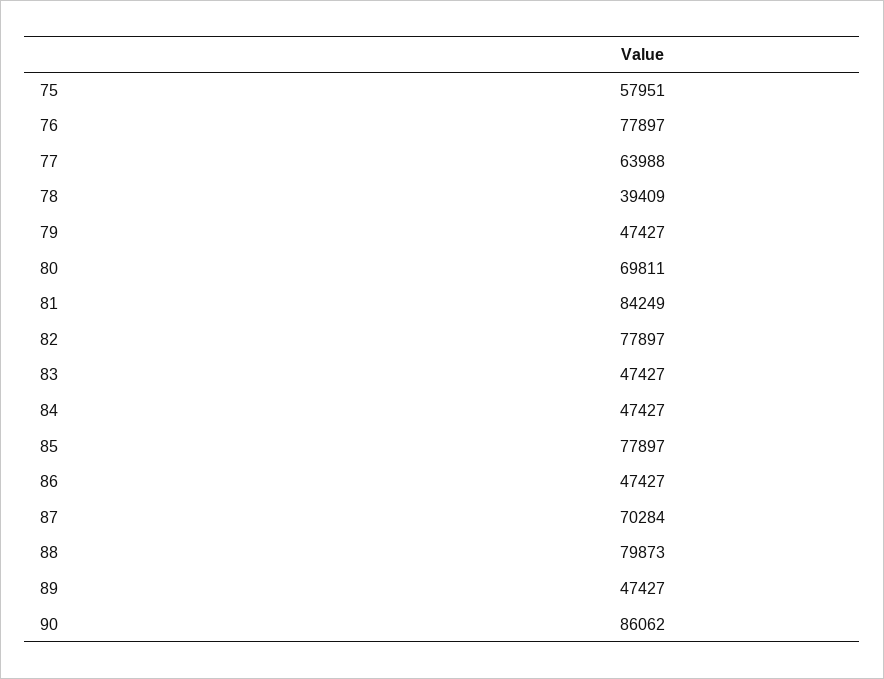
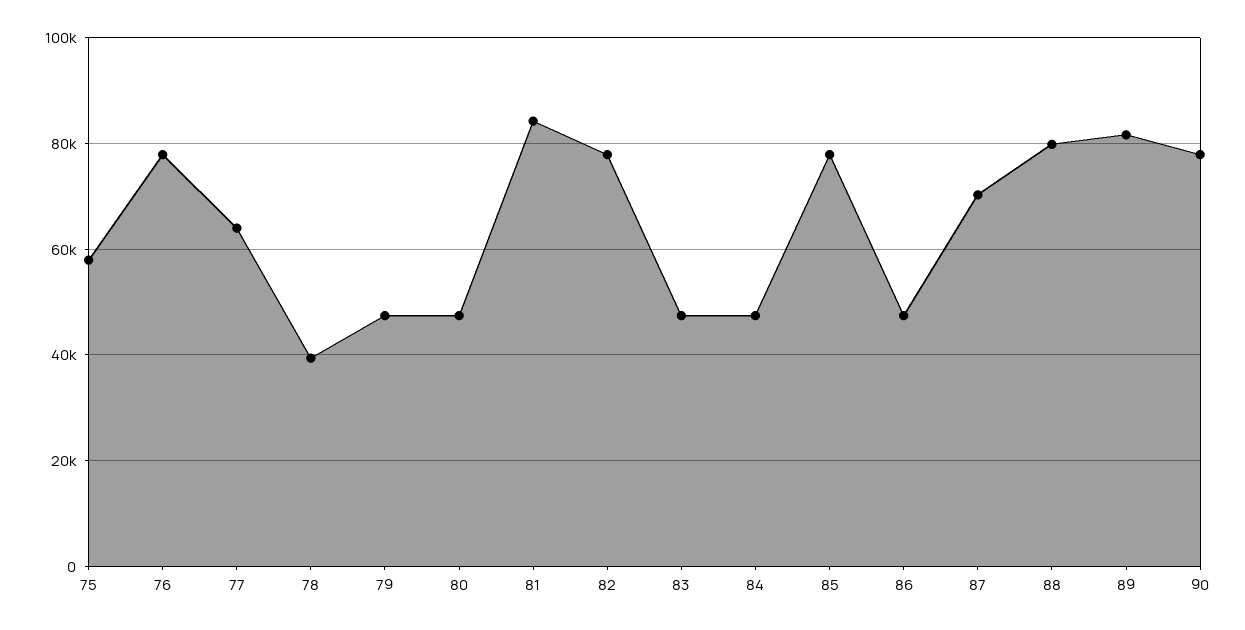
80: 69811 -> 48000
89: 47427 -> 82000
90: 86062 -> 78000

